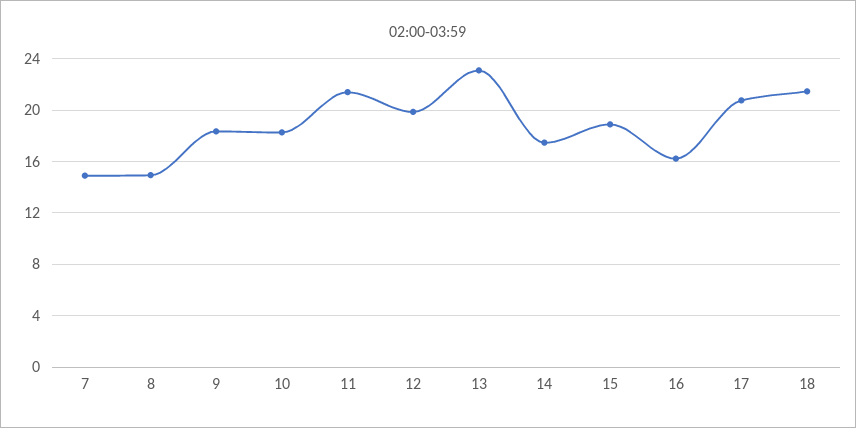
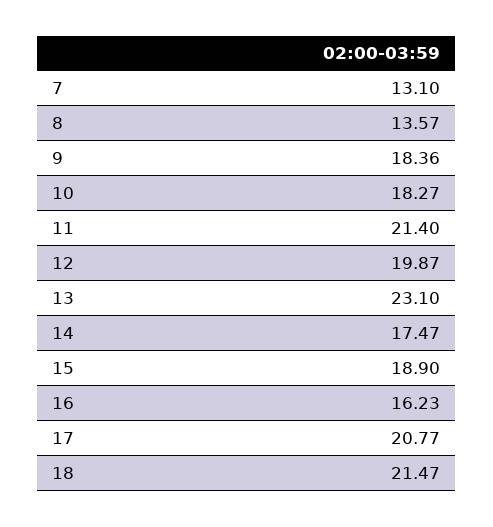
7: 15 -> 13.1
8: 15 -> 13.57

